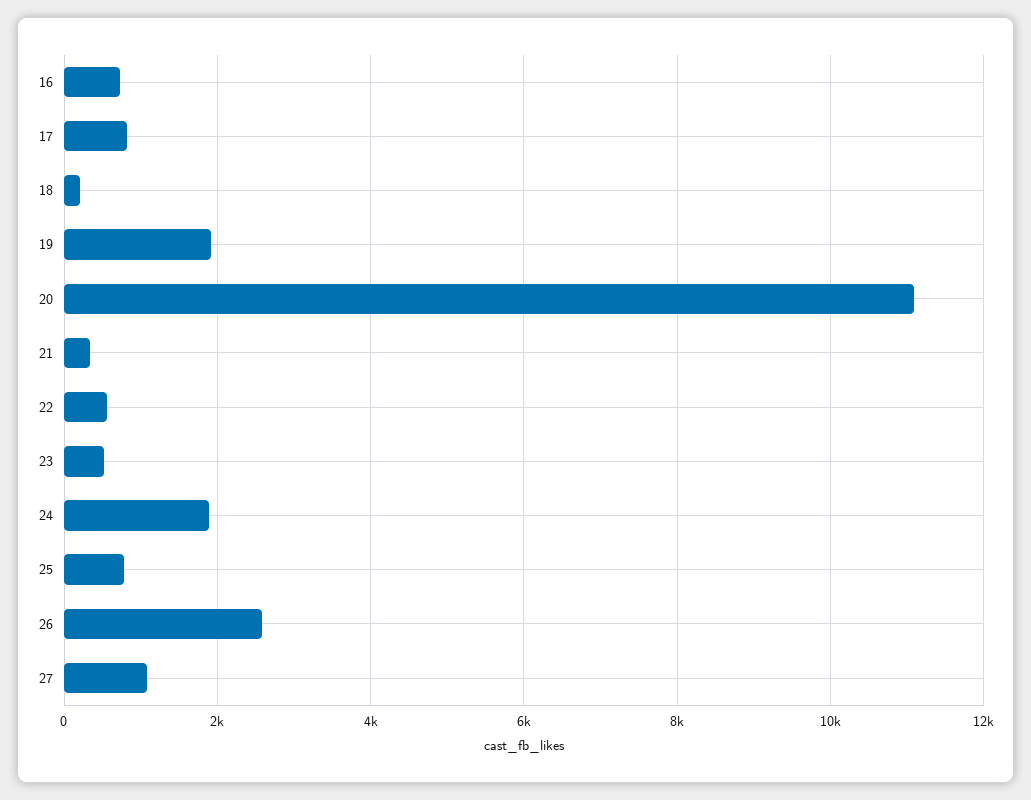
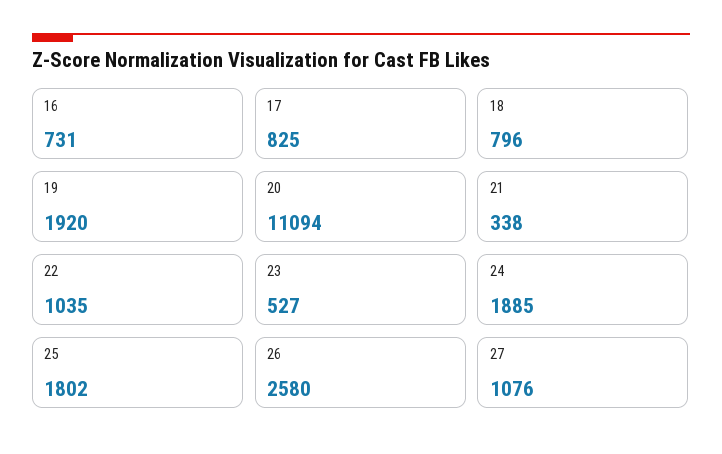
18: 200 -> 796
22: 600 -> 1035
25: 800 -> 1802

